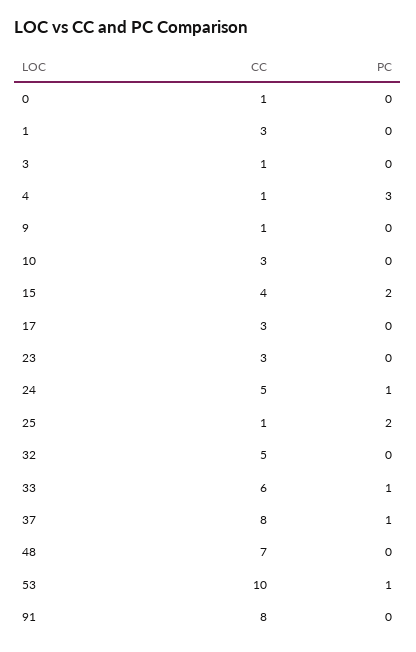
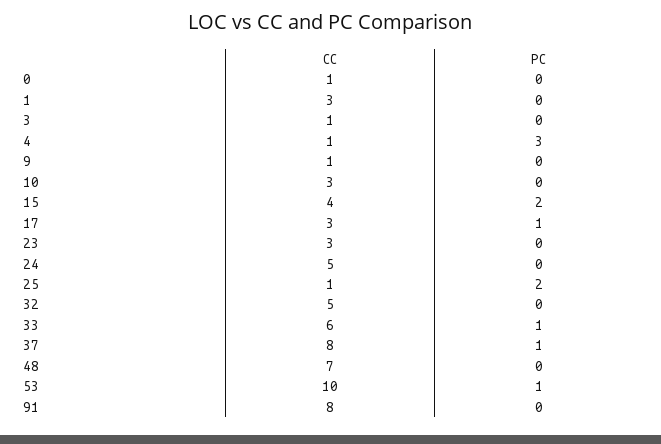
PC, 17: 0 -> 1
PC, 24: 1 -> 0

